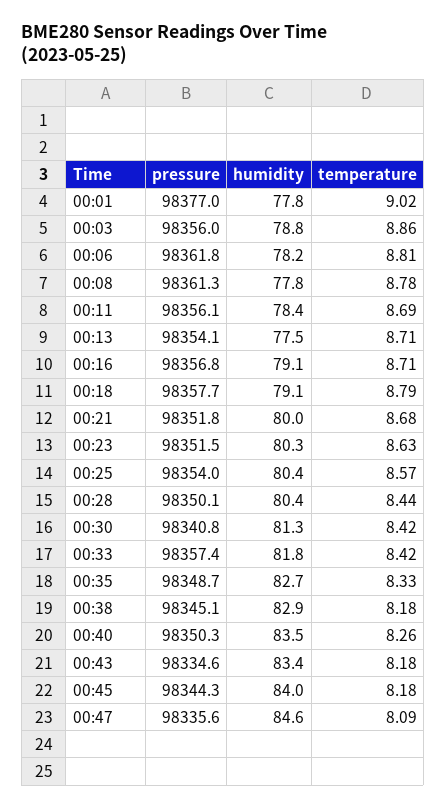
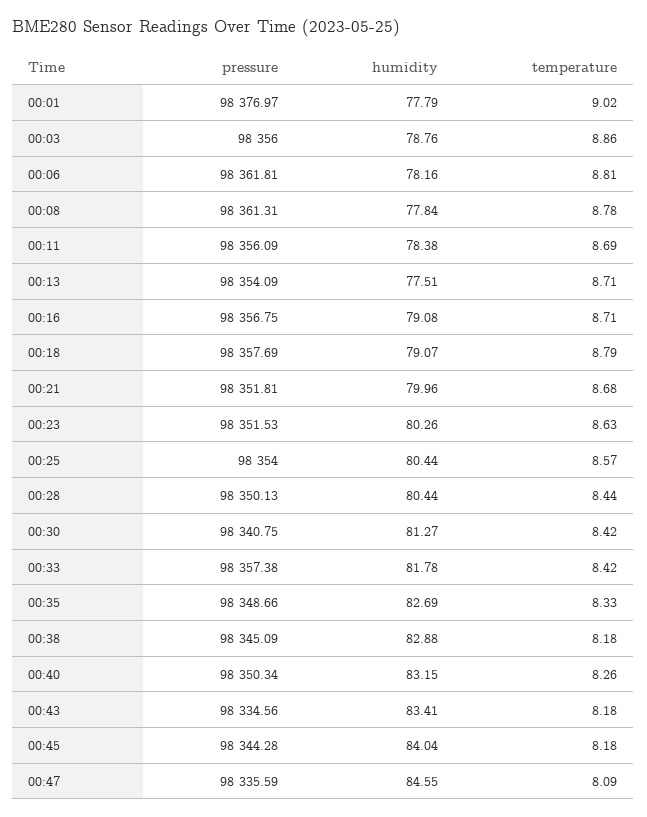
humidity, 00:40: 83.5 -> 83.15

